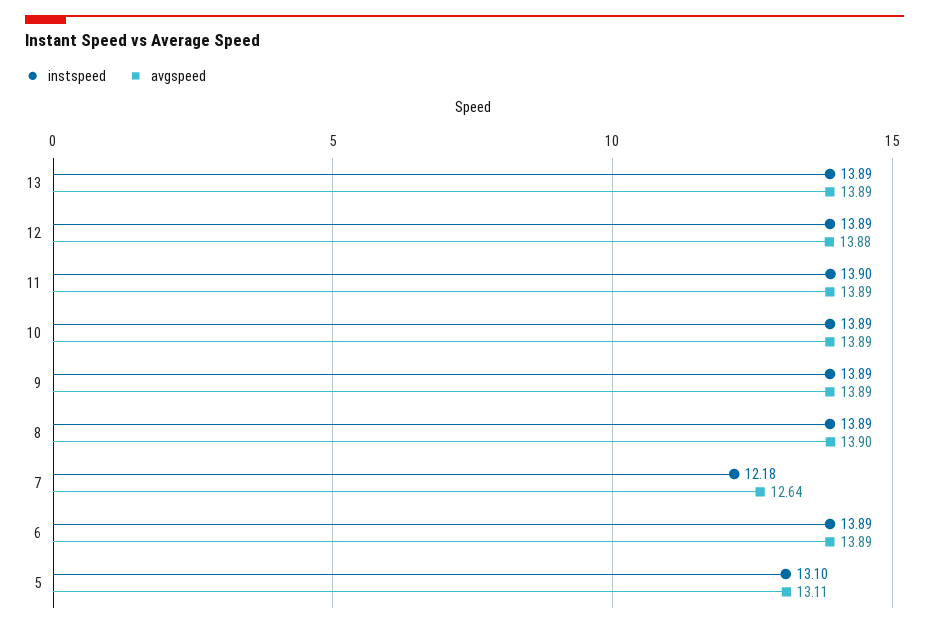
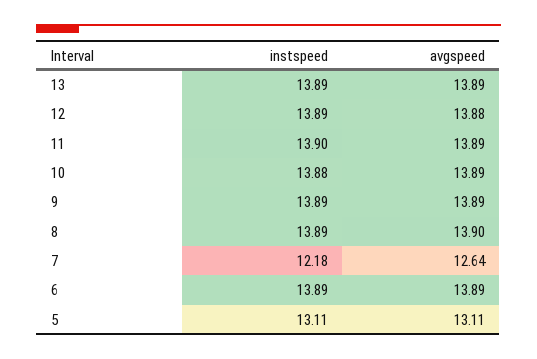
instspeed, 10: 13.89 -> 13.88
instspeed, 5: 13.1 -> 13.11

